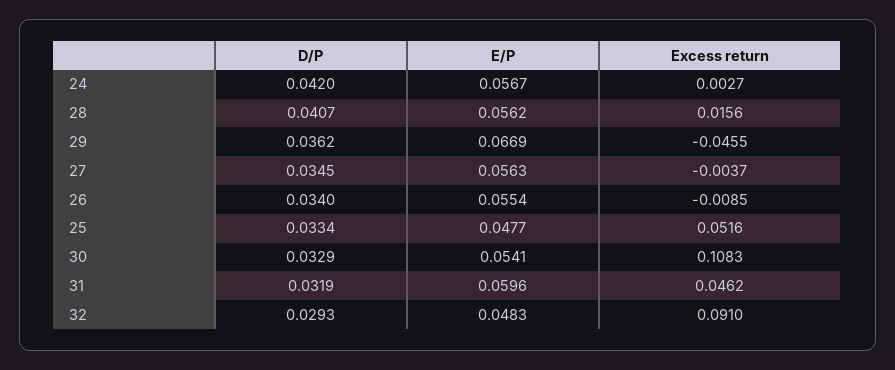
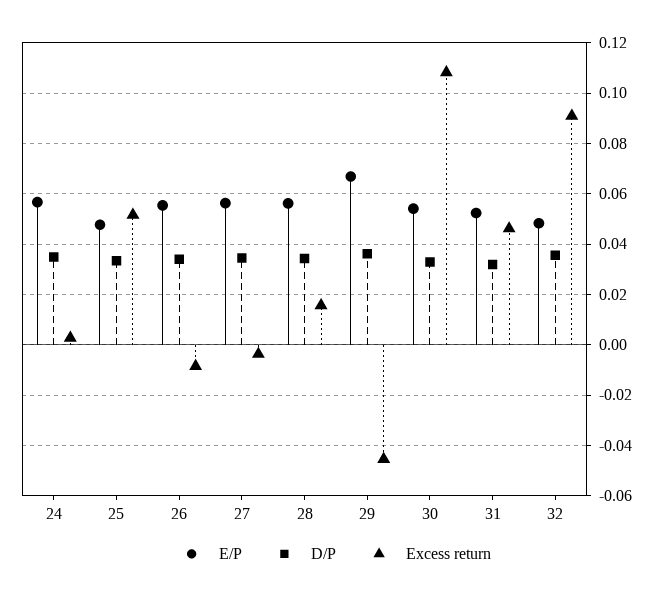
D/P, 24: 0.042 -> 0.035
D/P, 28: 0.0407 -> 0.035
E/P, 31: 0.0596 -> 0.0525
D/P, 32: 0.0293 -> 0.035

